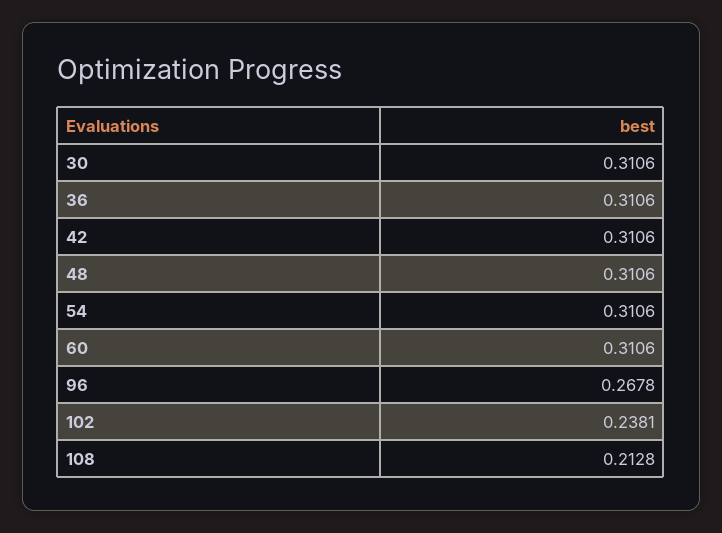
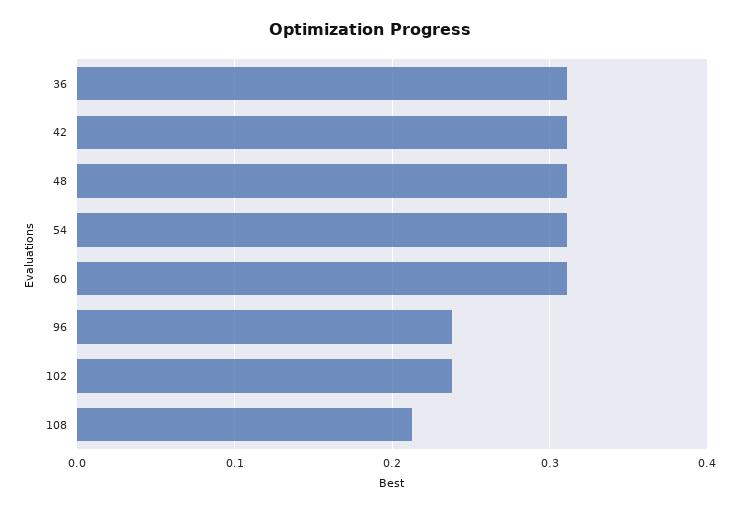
30: 0.3106 -> none
96: 0.2678 -> 0.24

